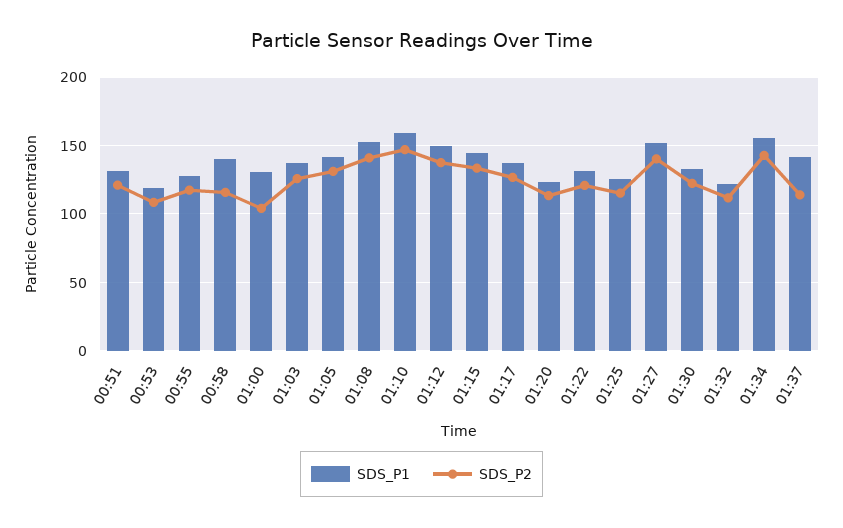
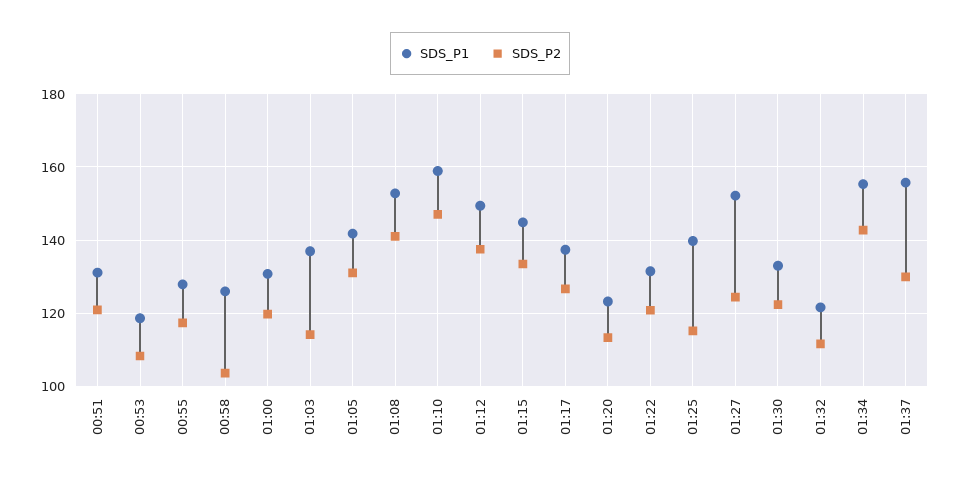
SDS_P1, 00:58: 140 -> 126
SDS_P2, 00:58: 115 -> 104
SDS_P2, 01:00: 105 -> 120
SDS_P2, 01:03: 125 -> 114
SDS_P1, 01:25: 125 -> 140
SDS_P2, 01:27: 140 -> 124
SDS_P1, 01:37: 140 -> 156
SDS_P2, 01:37: 115 -> 130

